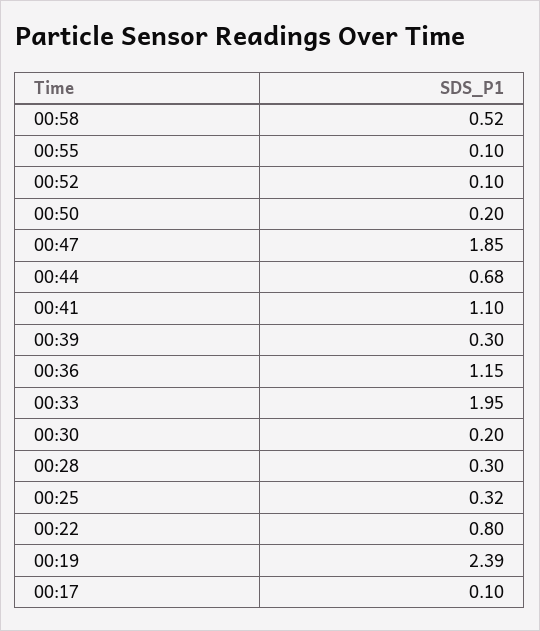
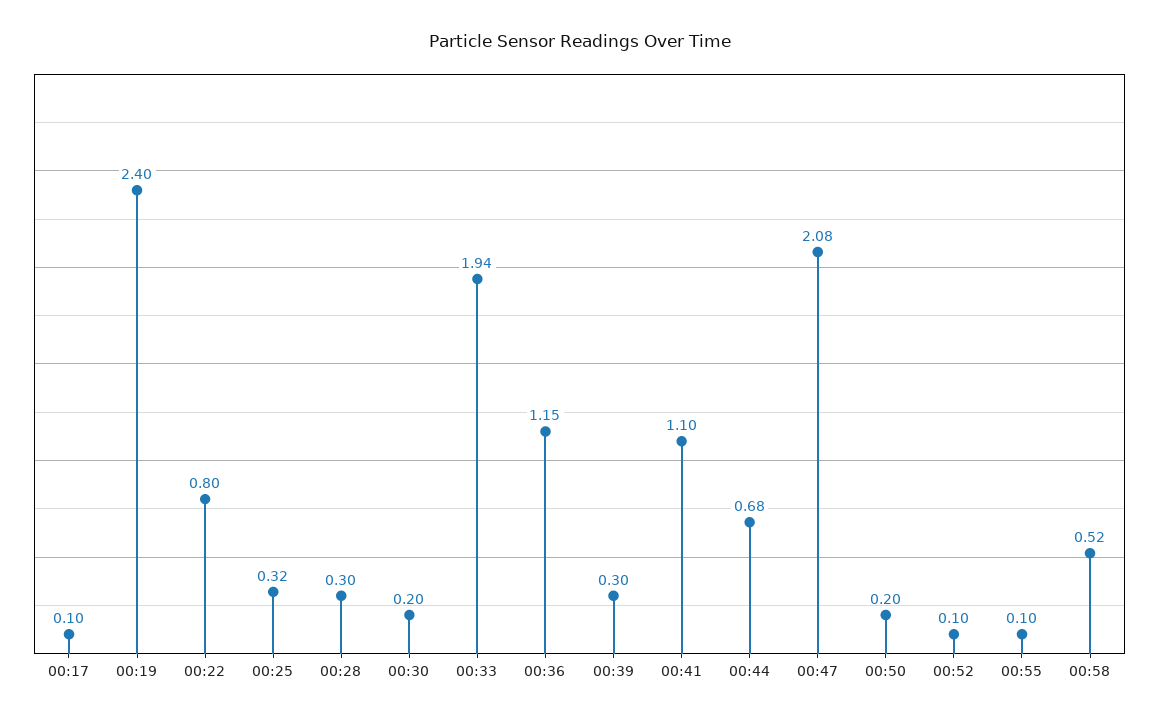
00:47: 1.85 -> 2.08
00:33: 1.95 -> 1.94
00:19: 2.39 -> 2.4

